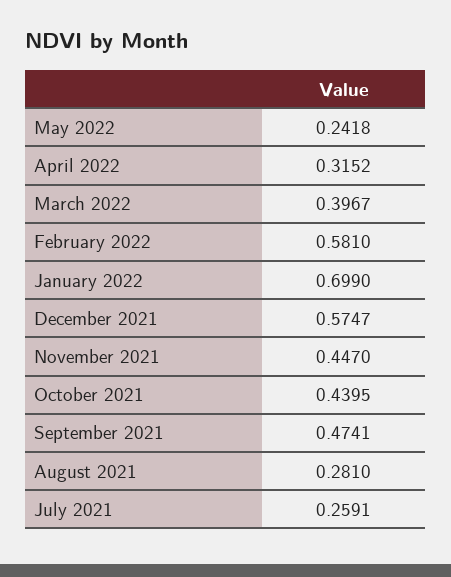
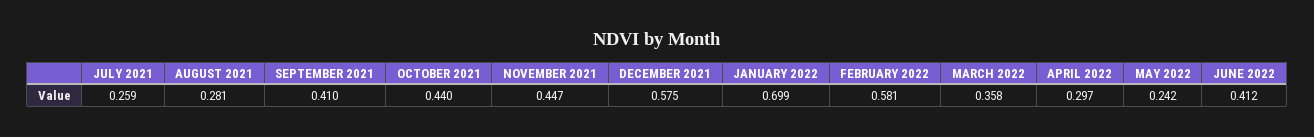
April 2022: 0.3152 -> 0.297
March 2022: 0.3967 -> 0.358
September 2021: 0.4741 -> 0.41
JUNE 2022: none -> 0.412

